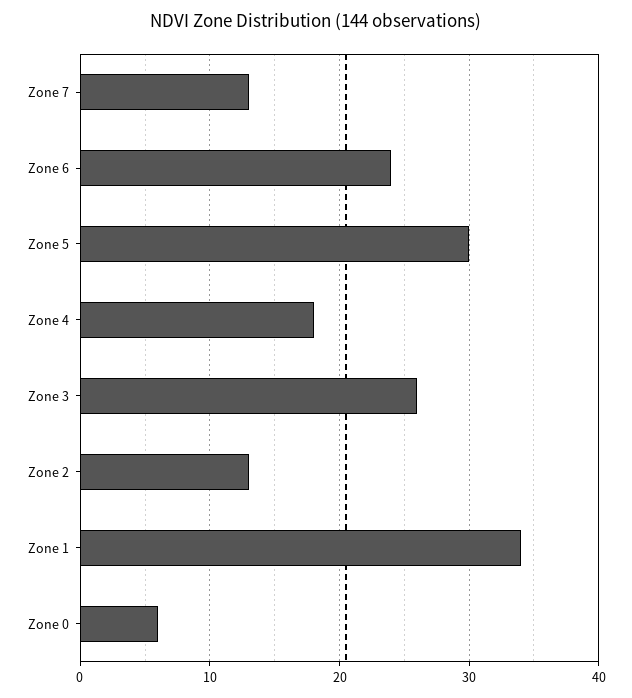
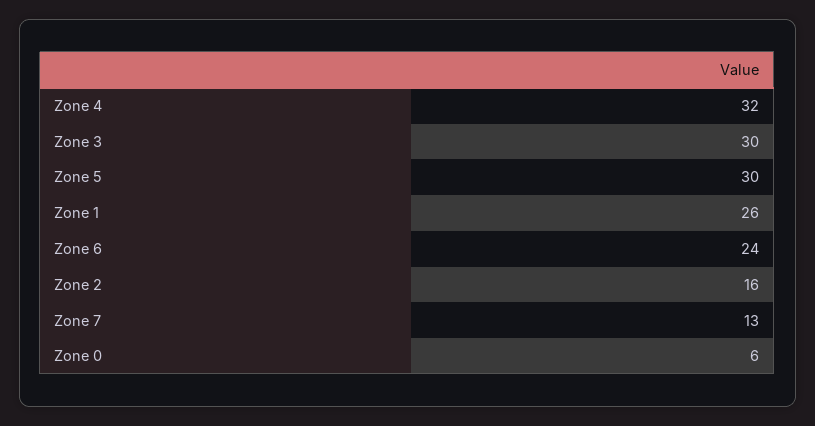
Zone 4: 18 -> 32
Zone 3: 26 -> 30
Zone 2: 13 -> 16
Zone 1: 34 -> 26

